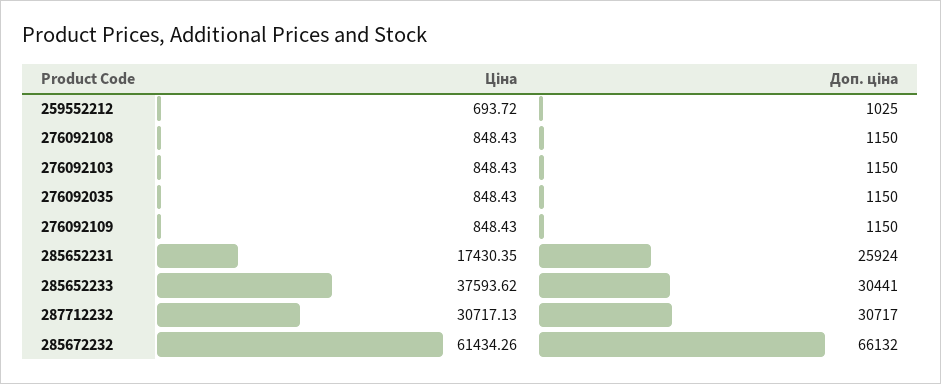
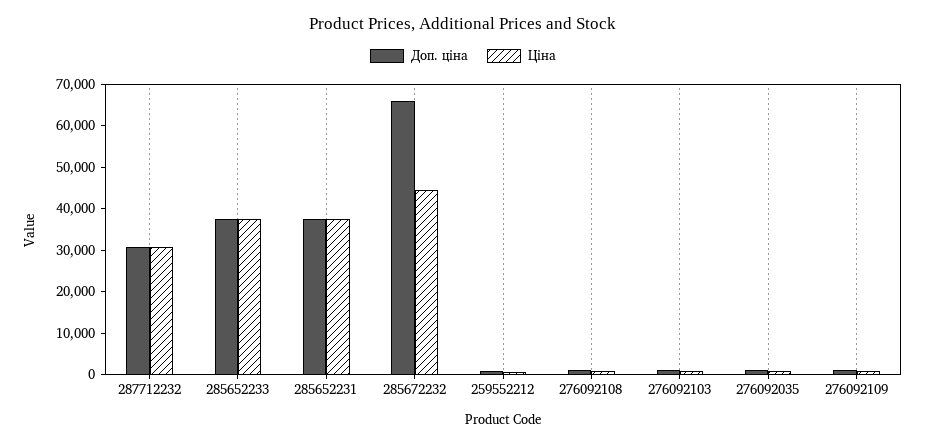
Ціна, 285652231: 17430.35 -> 38000
Доп. ціна, 285652231: 25924 -> 38000
Доп. ціна, 285652233: 30441 -> 38000
Ціна, 285672232: 61434.26 -> 44000

